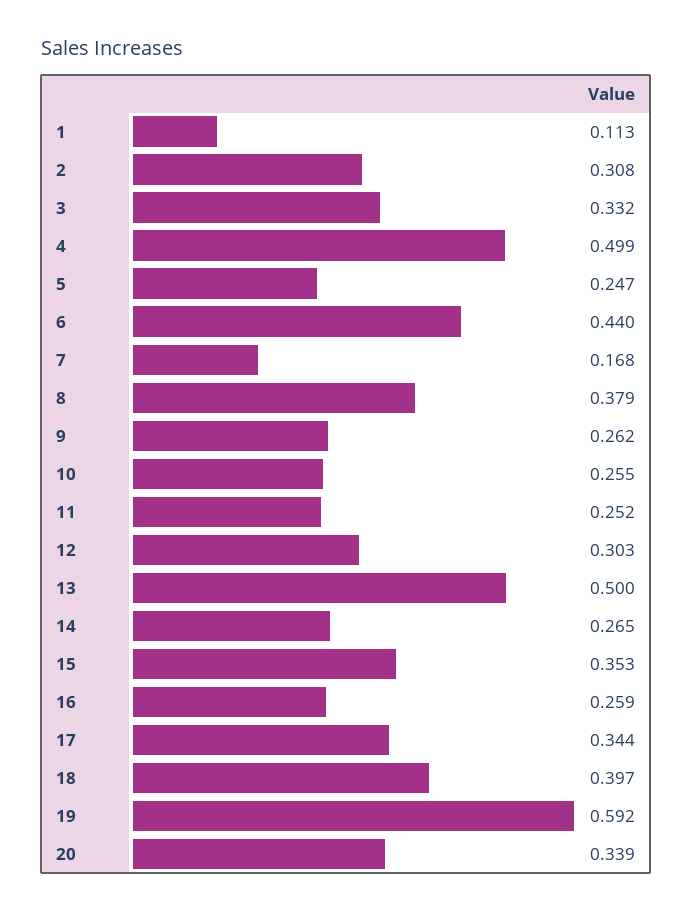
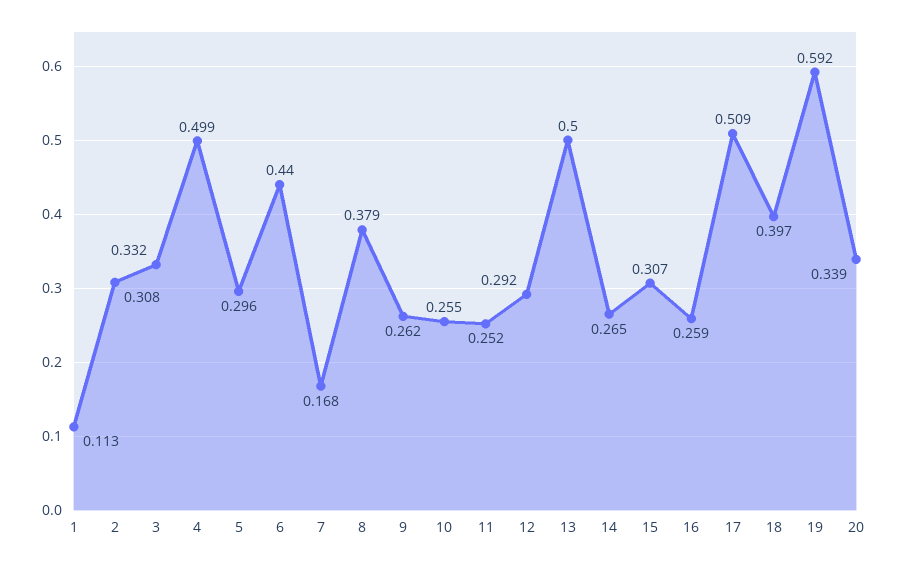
5: 0.247 -> 0.296
12: 0.303 -> 0.292
15: 0.353 -> 0.307
17: 0.344 -> 0.509

